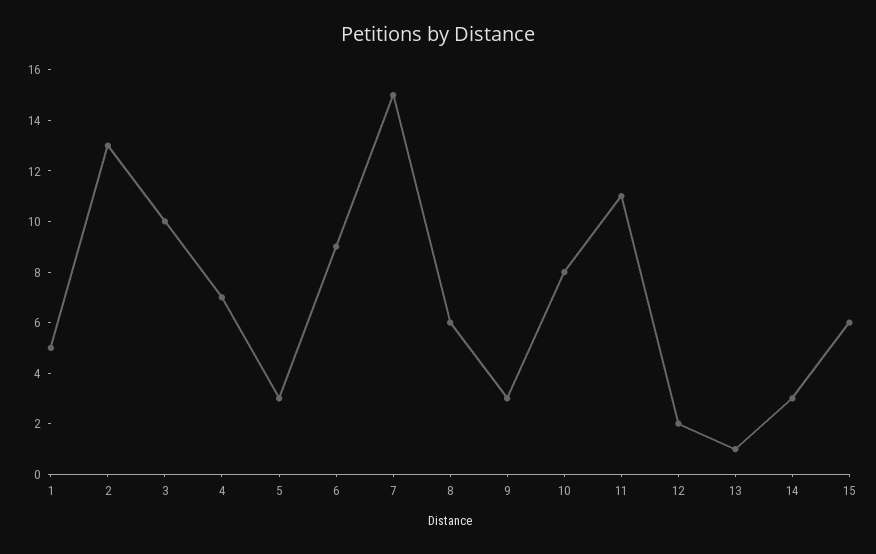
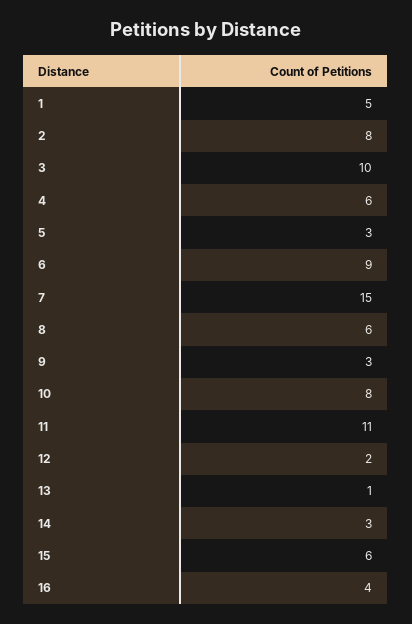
2: 13 -> 8
4: 7 -> 6
16: none -> 4

